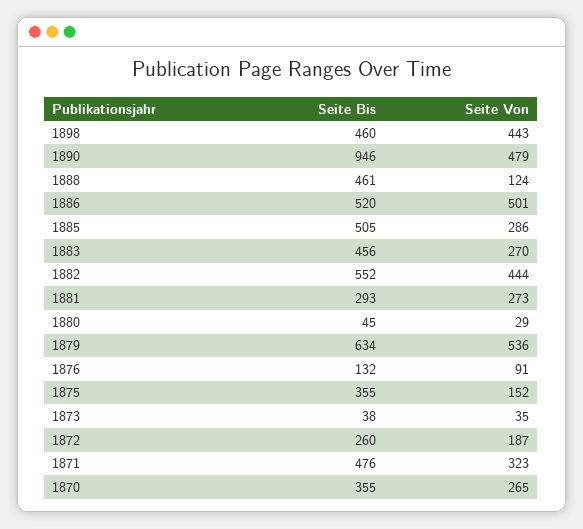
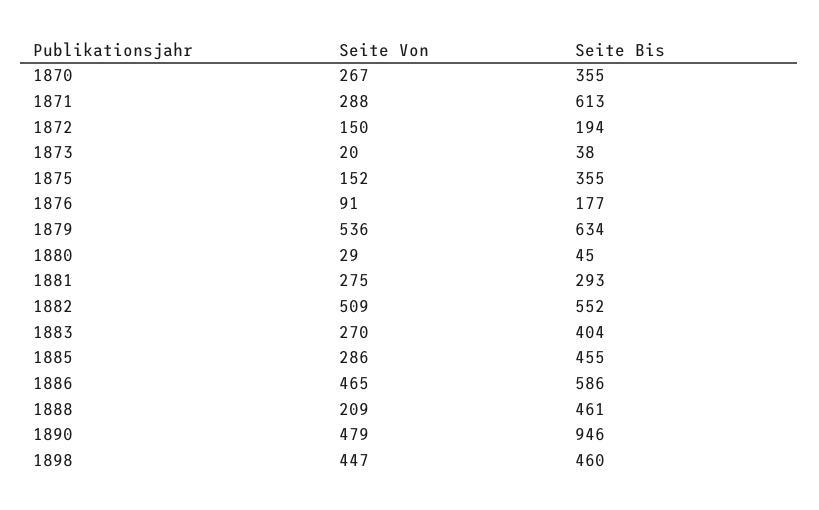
Seite Von, 1898: 443 -> 447
Seite Von, 1888: 124 -> 209
Seite Bis, 1886: 520 -> 586
Seite Von, 1886: 501 -> 465
Seite Bis, 1885: 505 -> 455
Seite Bis, 1883: 456 -> 404
Seite Von, 1882: 444 -> 509
Seite Von, 1881: 273 -> 275
Seite Bis, 1876: 132 -> 177
Seite Von, 1873: 35 -> 20
Seite Bis, 1872: 260 -> 194
Seite Von, 1872: 187 -> 150
Seite Bis, 1871: 476 -> 613
Seite Von, 1871: 323 -> 288
Seite Von, 1870: 265 -> 267

